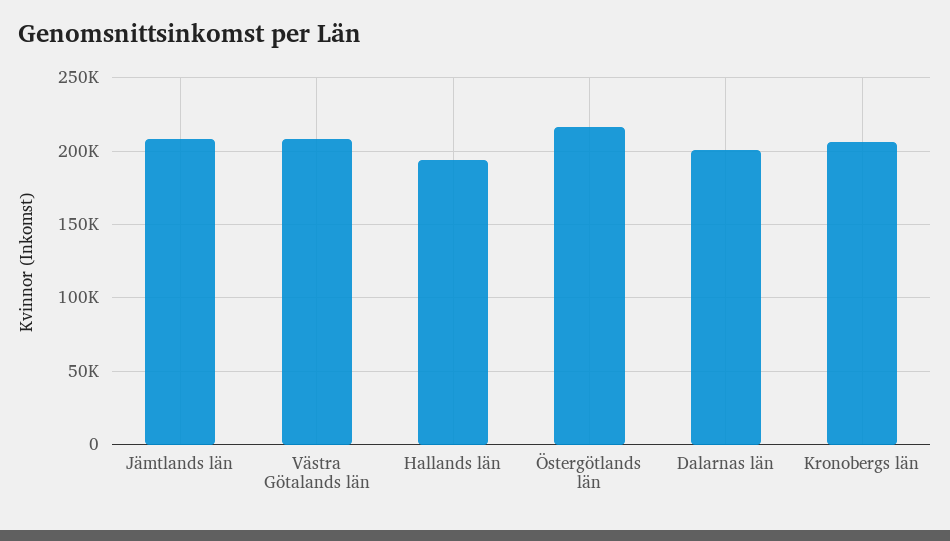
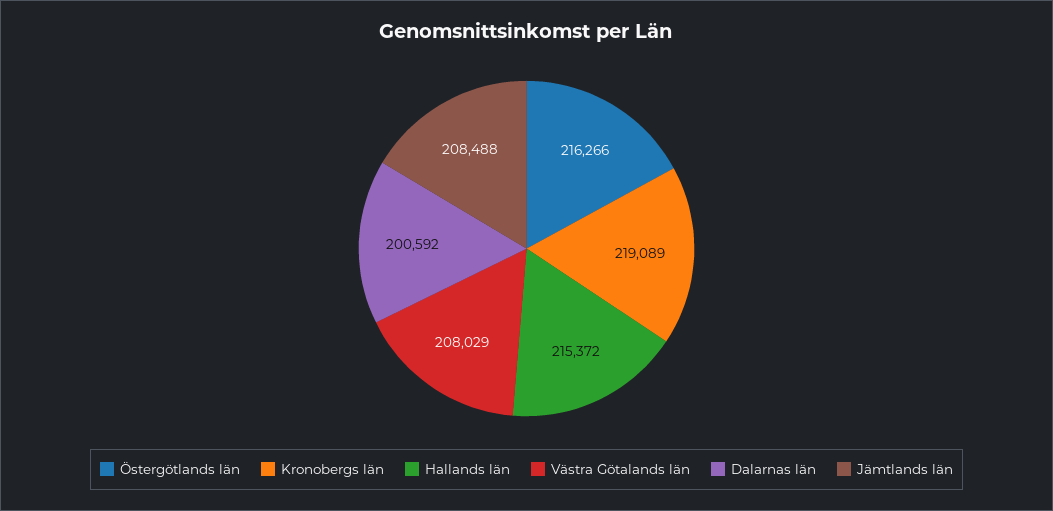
Hallands län: 195000 -> 215372
Kronobergs län: 205000 -> 219089

